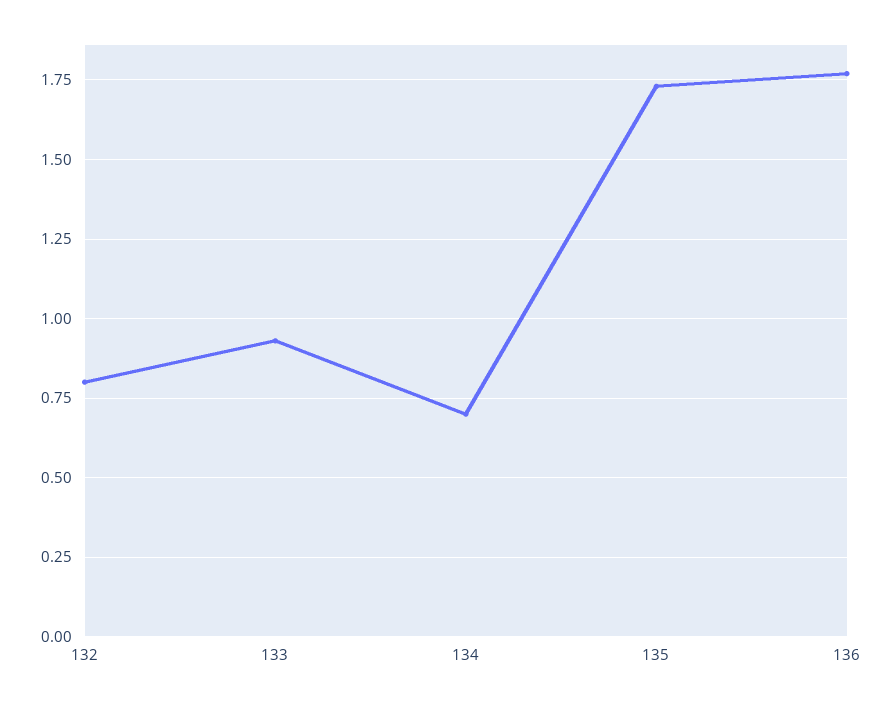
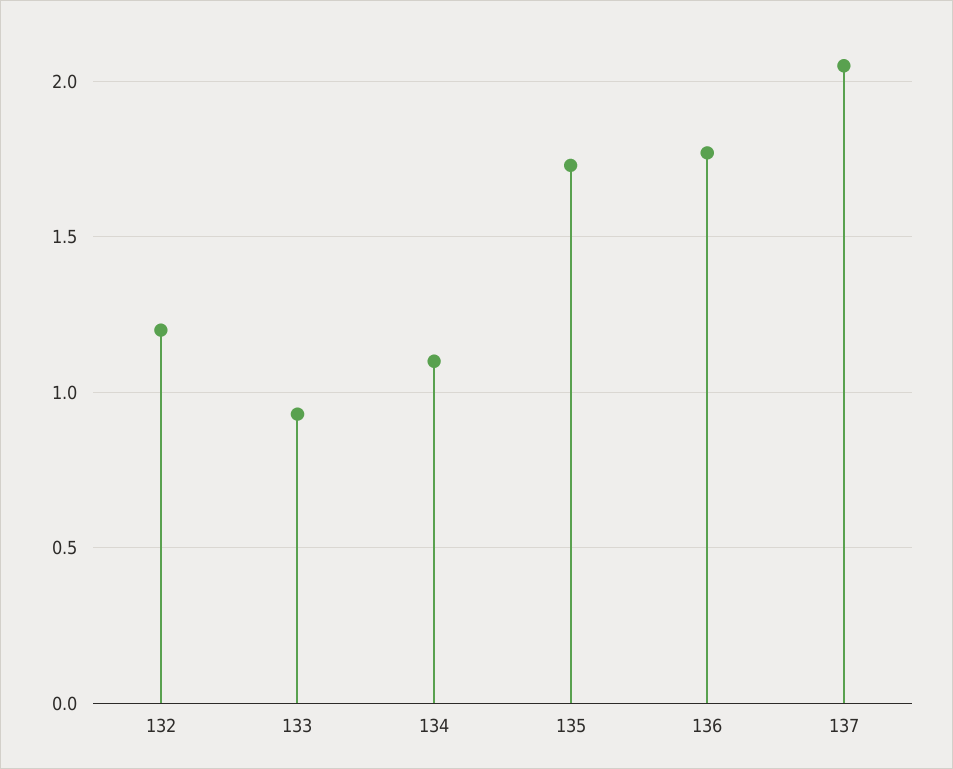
132: 0.8 -> 1.2
134: 0.7 -> 1.1
137: none -> 2.05

